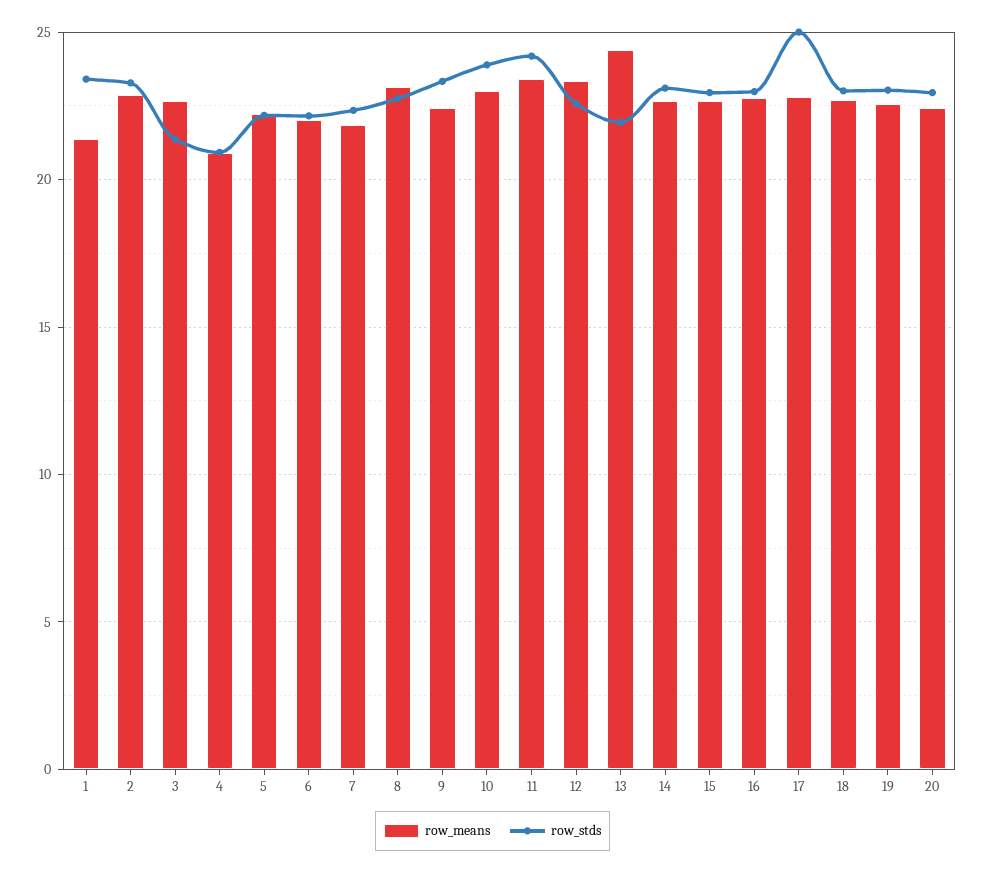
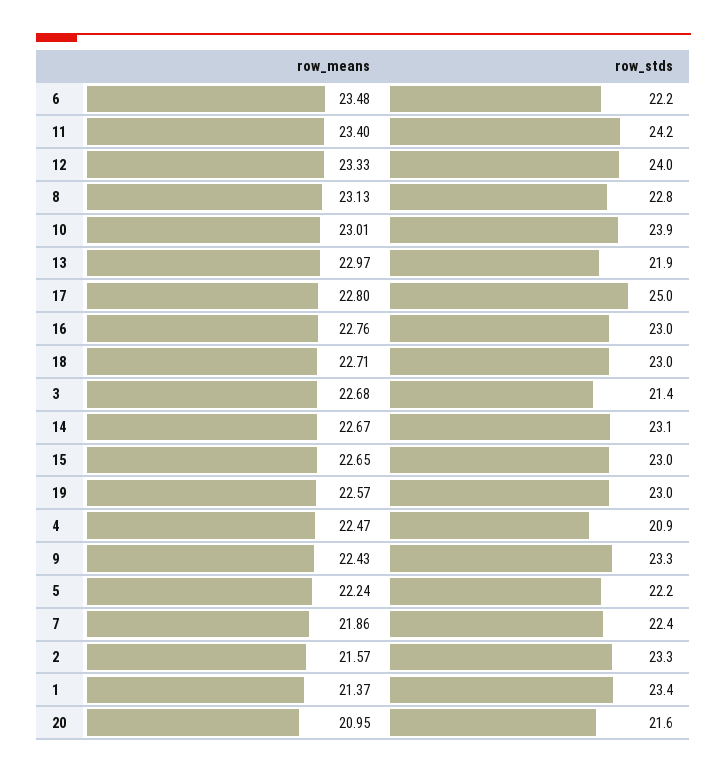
row_means, 2: 23 -> 21.57
row_means, 4: 21 -> 22.47
row_means, 6: 22 -> 23.48
row_stds, 12: 22.5 -> 24
row_means, 13: 24.5 -> 22.97
row_means, 20: 22.5 -> 20.95
row_stds, 20: 23 -> 21.6

